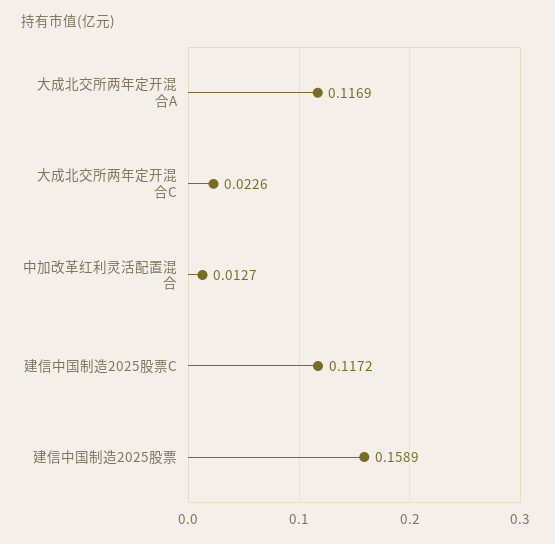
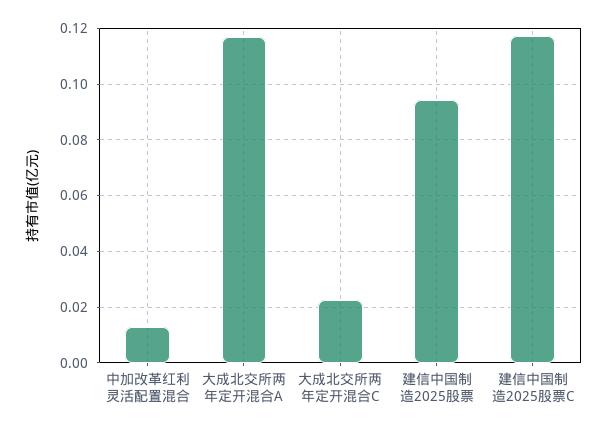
建信中国制造2025股票: 0.1589 -> 0.095

